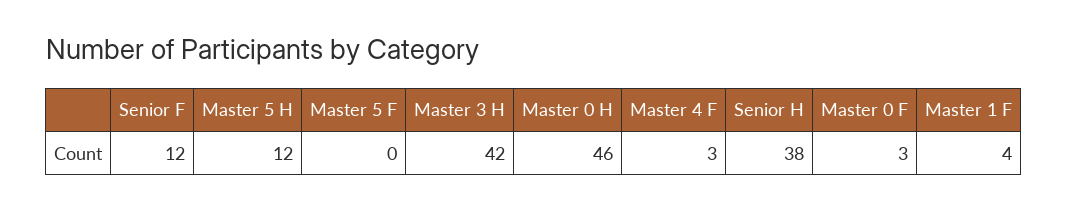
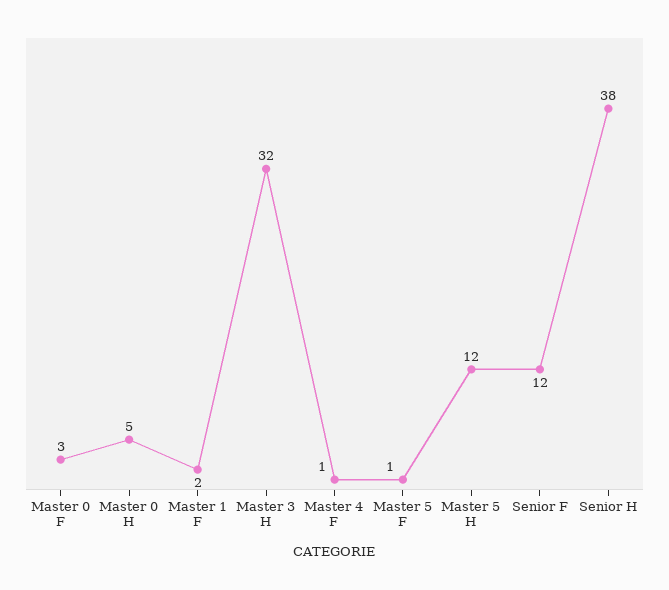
Master 5 F: 0 -> 1
Master 3 H: 42 -> 32
Master 0 H: 46 -> 5
Master 4 F: 3 -> 1
Master 1 F: 4 -> 2

